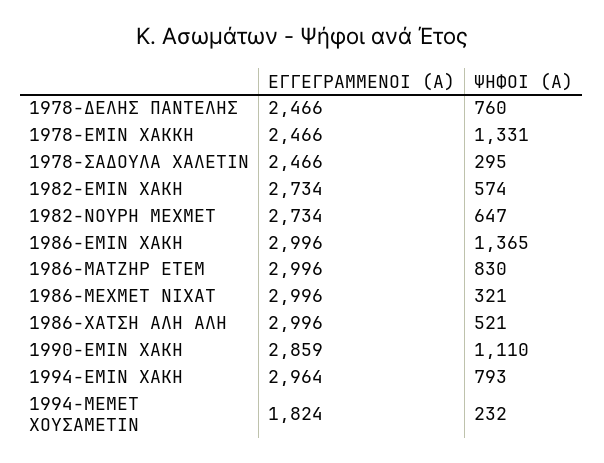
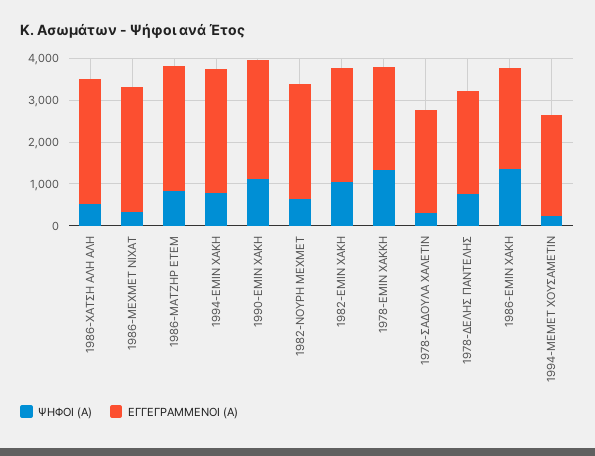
ΨΗΦΟΙ (Α), 1982-ΕΜΙΝ ΧΑΚΗ: 574 -> 1000
ΕΓΓΕΓΡΑΜΜΕΝΟΙ (Α), 1986-ΕΜΙΝ ΧΑΚΗ: 2996 -> 2400
ΕΓΓΕΓΡΑΜΜΕΝΟΙ (Α), 1994-ΜΕΜΕΤ ΧΟΥΣΑΜΕΤΙΝ: 1824 -> 2400

